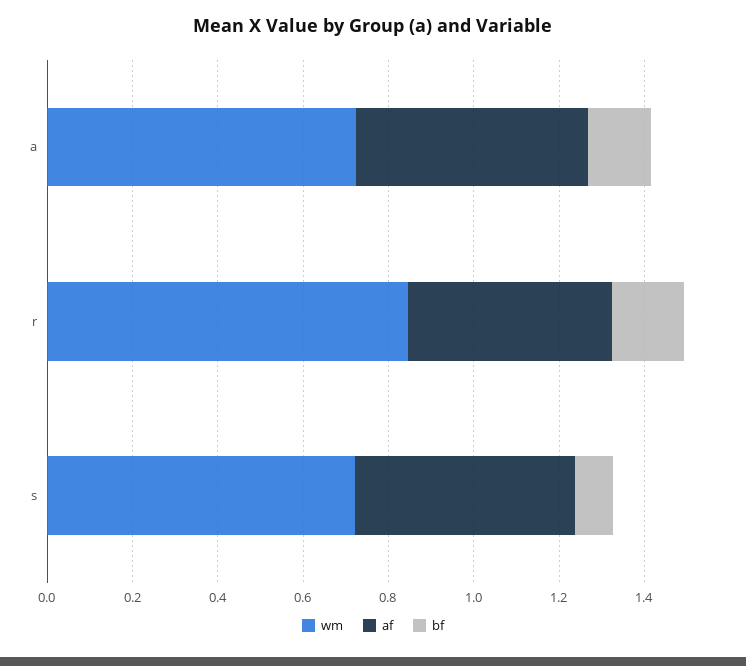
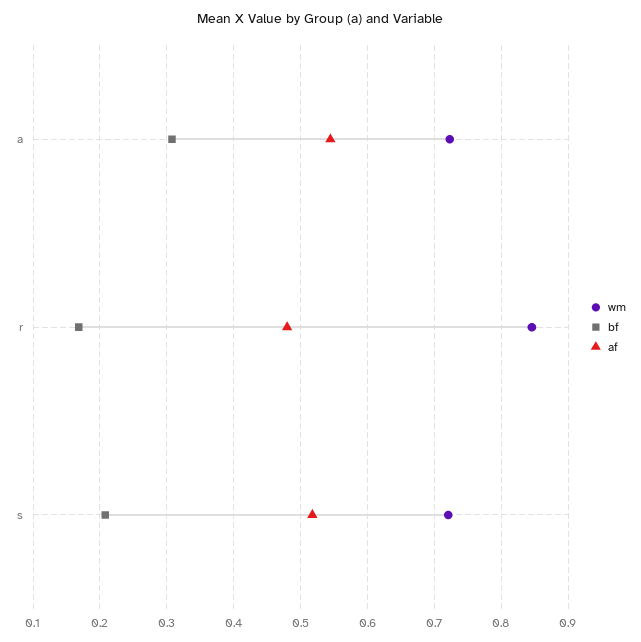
bf, a: 0.15 -> 0.31
bf, s: 0.1 -> 0.21

